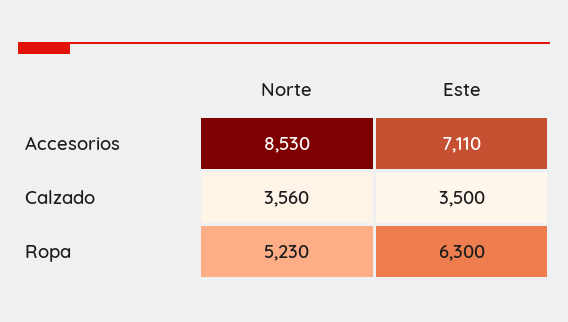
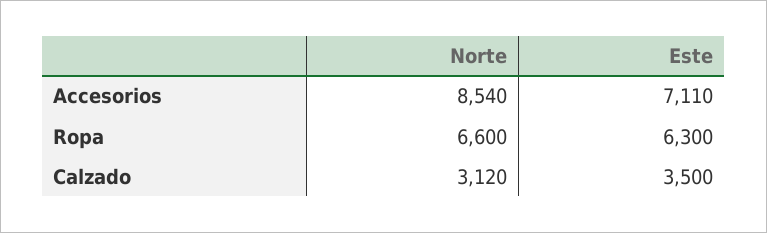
Norte, Accesorios: 8530 -> 8540
Norte, Calzado: 3560 -> 3120
Norte, Ropa: 5230 -> 6600

